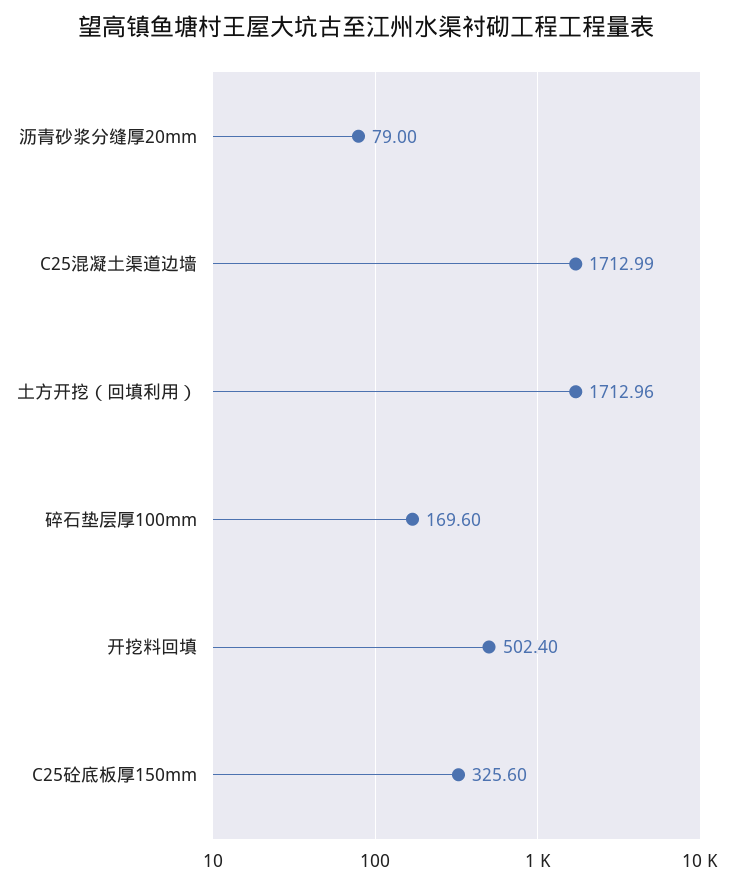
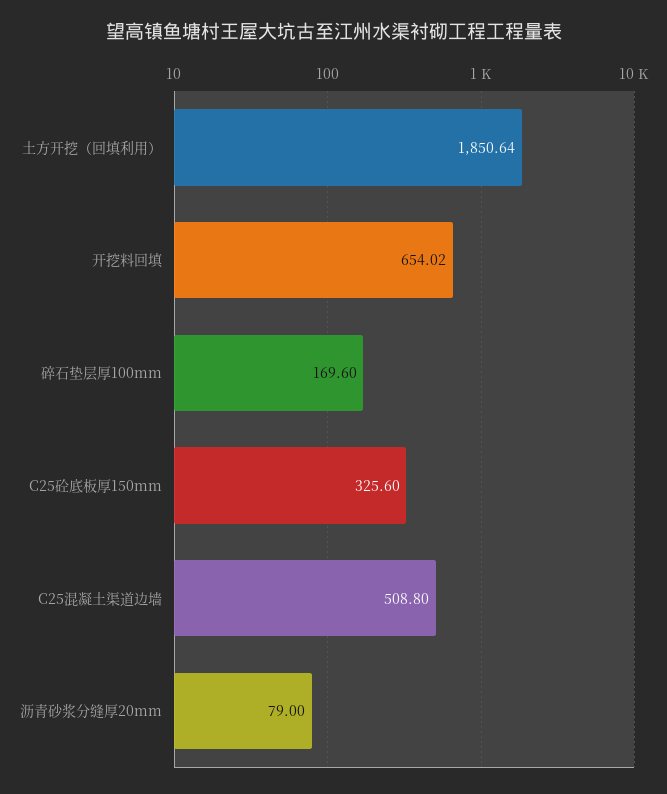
C25混凝土渠道边墙: 1712.99 -> 508.8
土方开挖（回填利用）: 1712.96 -> 1850.64
开挖料回填: 502.4 -> 654.02

